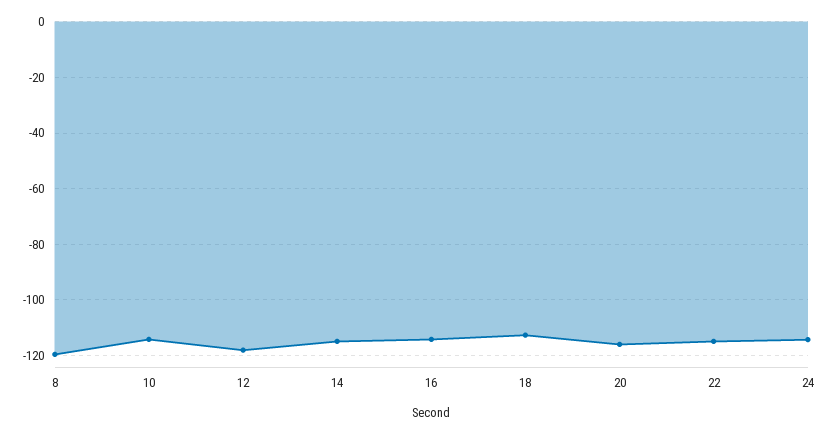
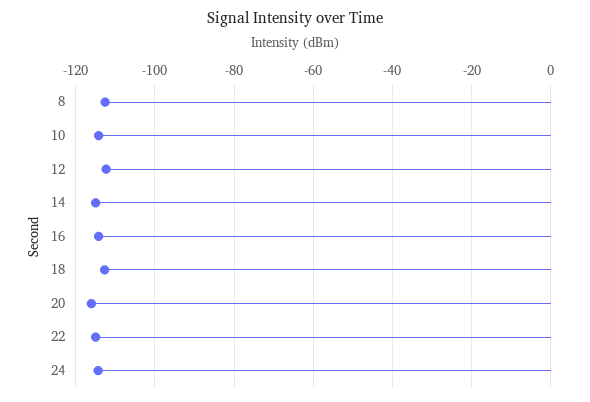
8: -120 -> -112
12: -117.5 -> -112

